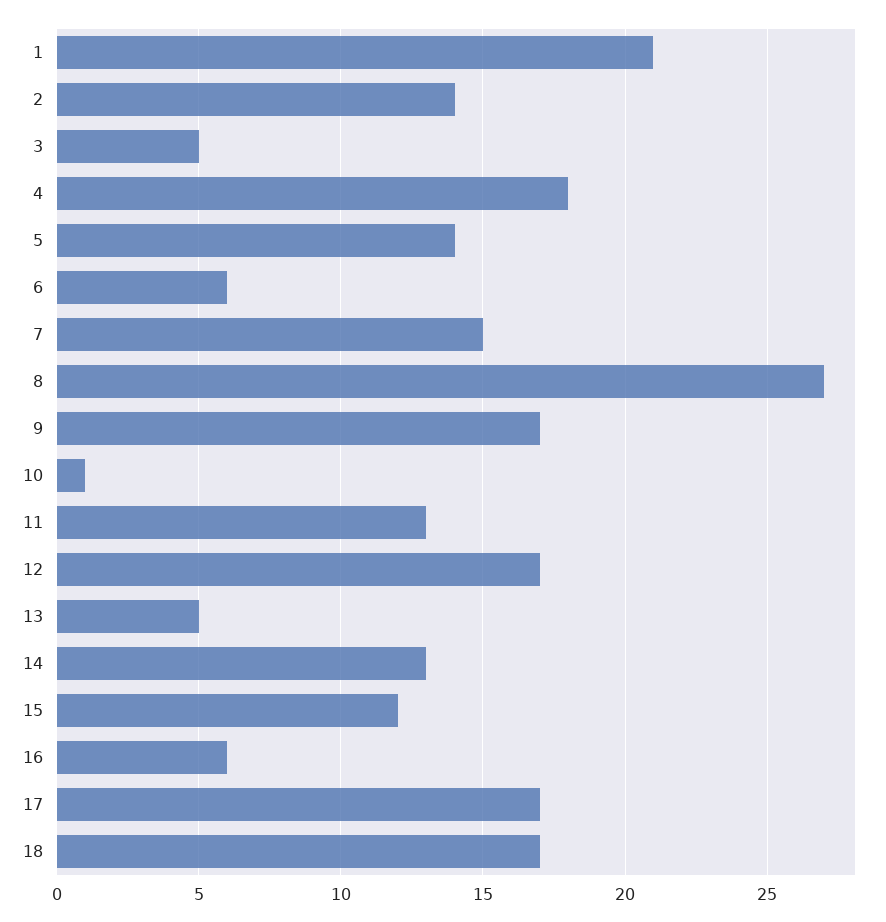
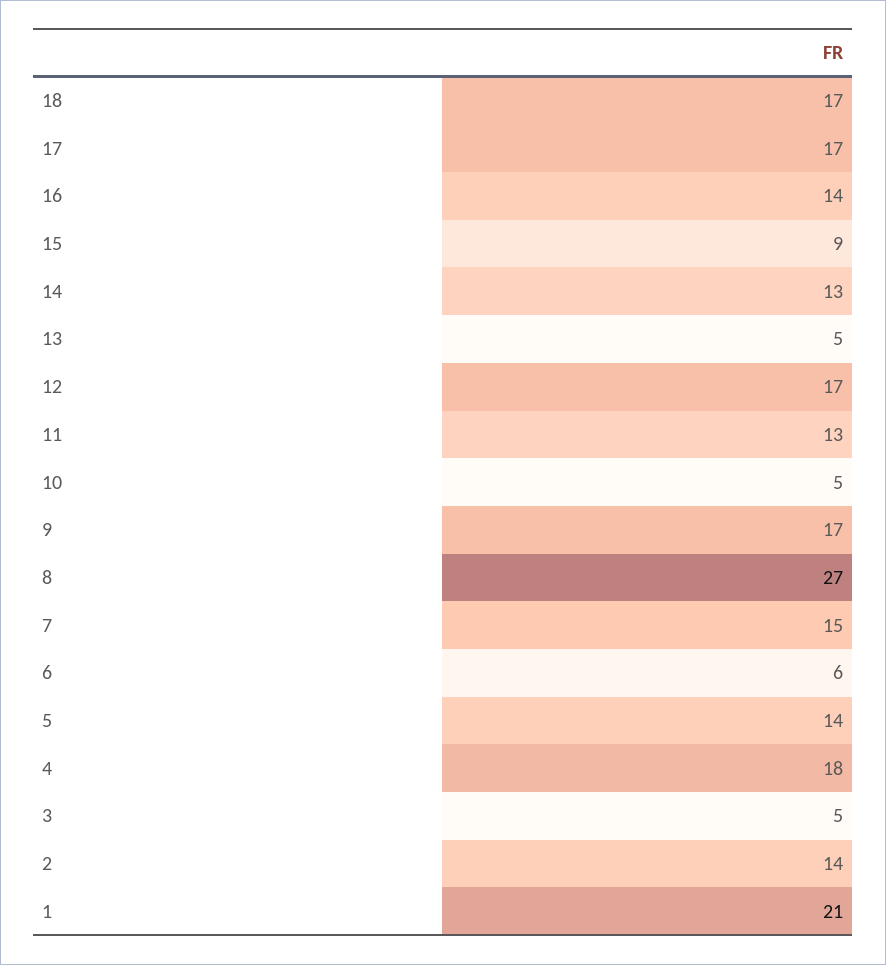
10: 1 -> 5
15: 12 -> 9
16: 6 -> 14

